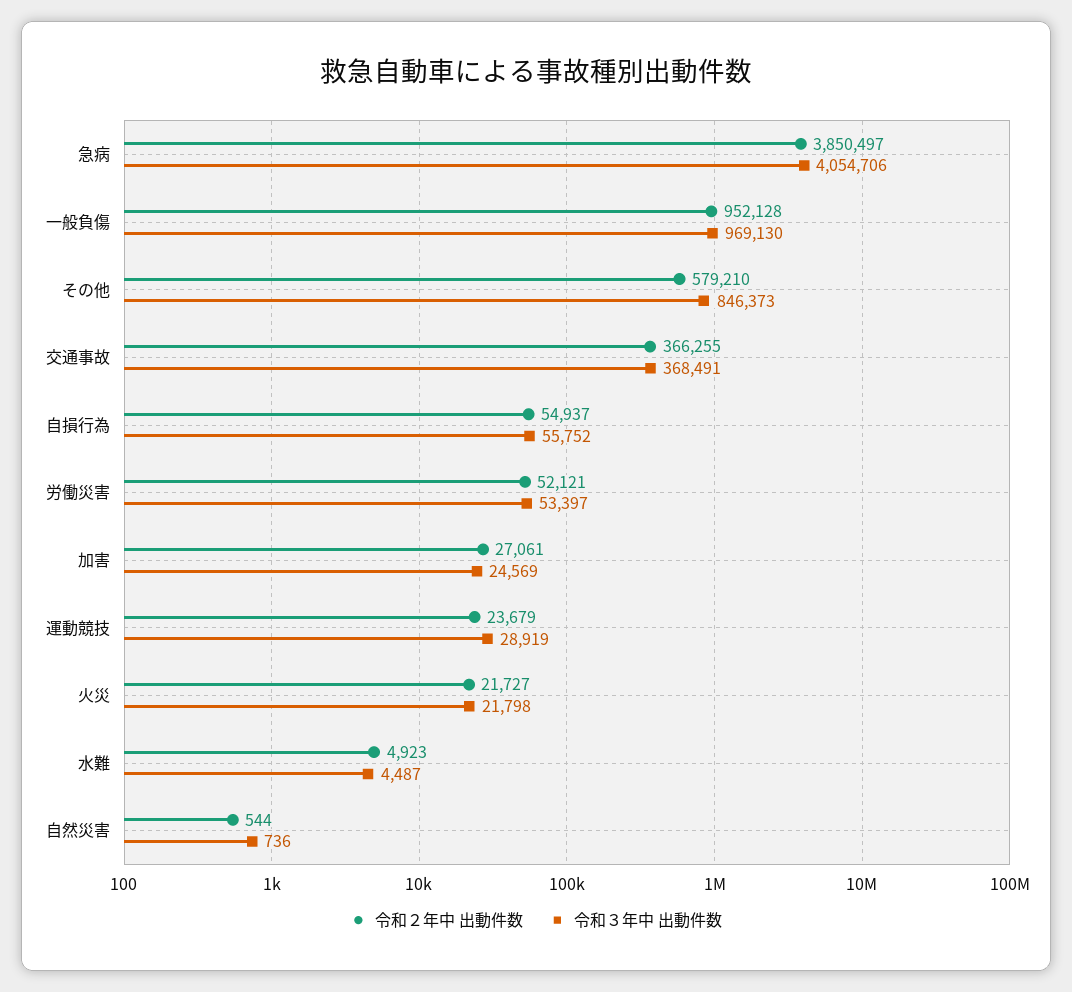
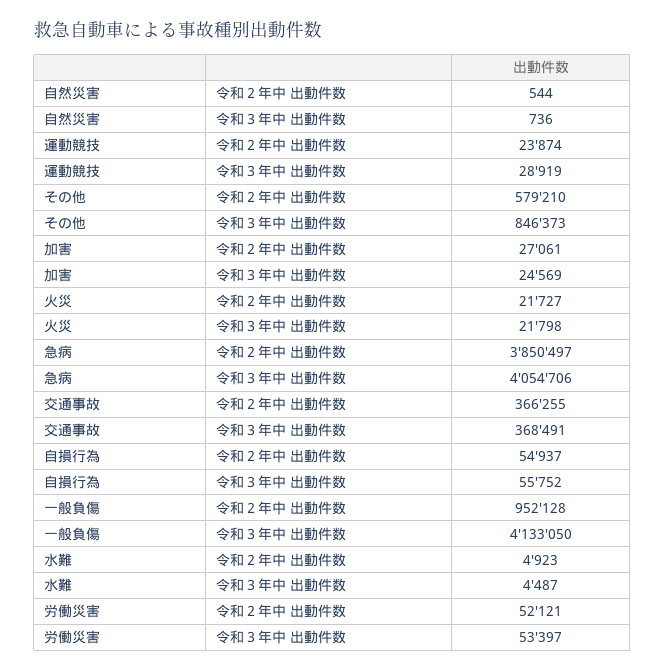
令和３年中 出動件数, 一般負傷: 969130 -> 4133050
令和２年中 出動件数, 運動競技: 23679 -> 23874

